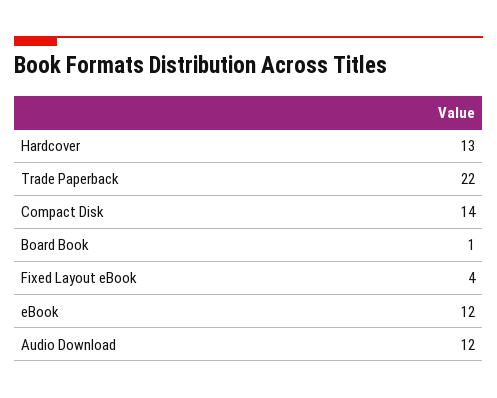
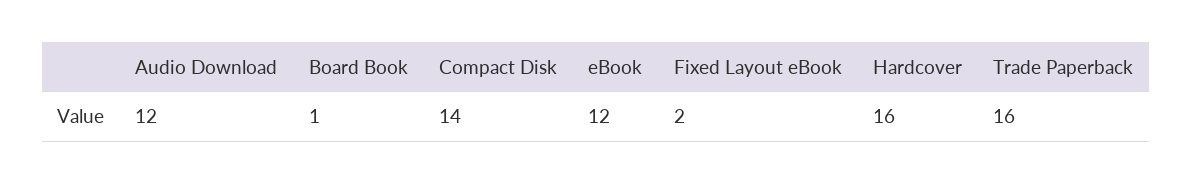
Hardcover: 13 -> 16
Trade Paperback: 22 -> 16
Fixed Layout eBook: 4 -> 2

